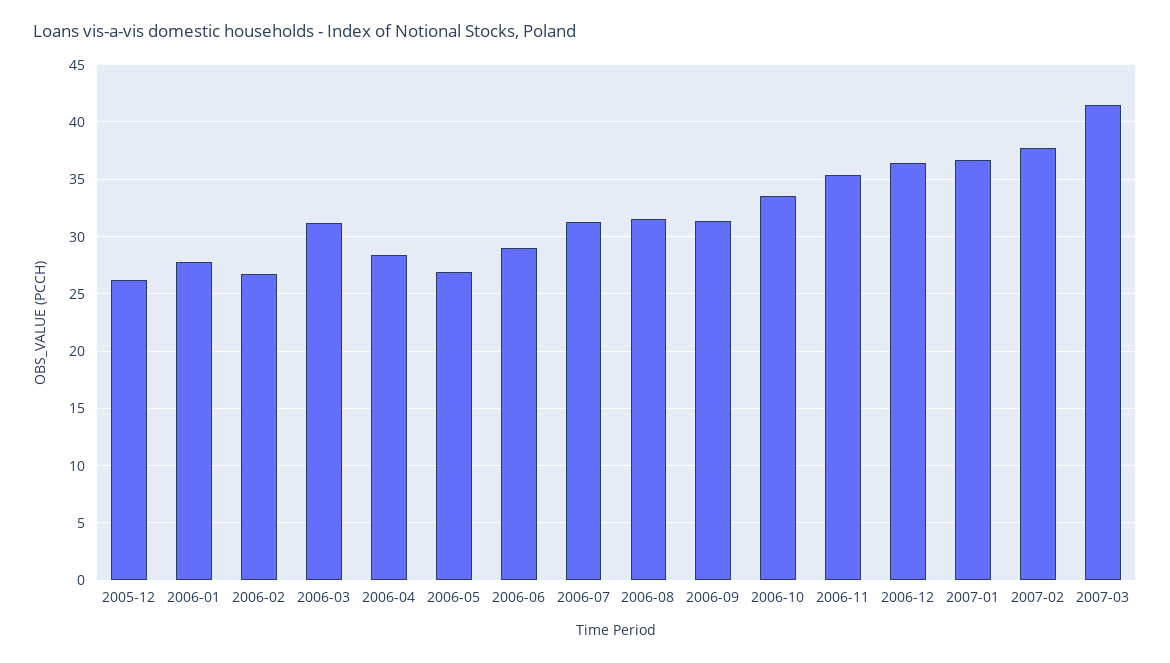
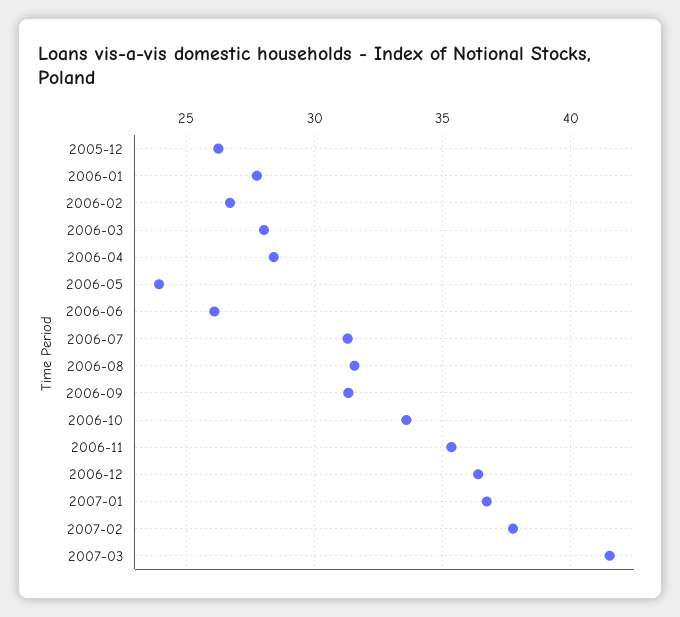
2006-03: 31 -> 28
2006-05: 27 -> 24
2006-06: 29 -> 26

